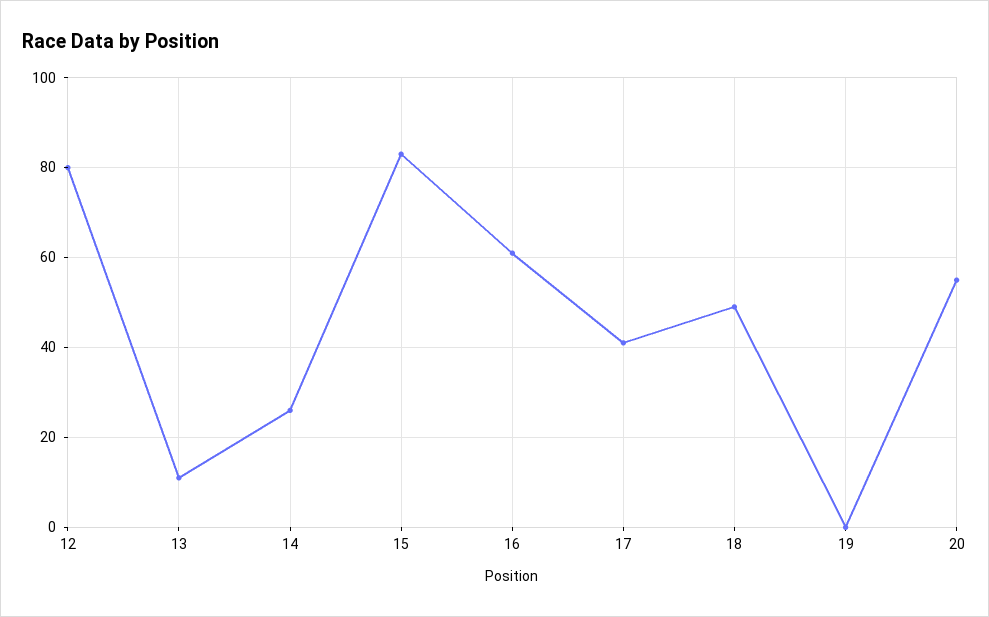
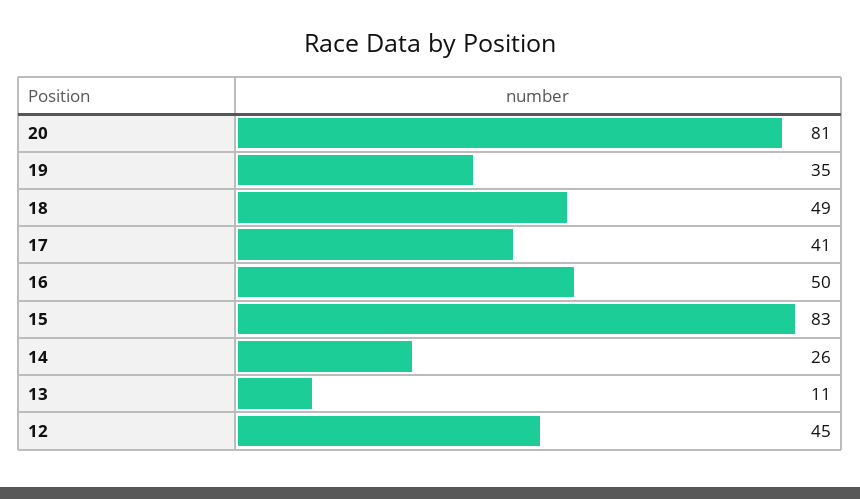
12: 80 -> 45
16: 60 -> 50
19: 0 -> 35
20: 55 -> 81

